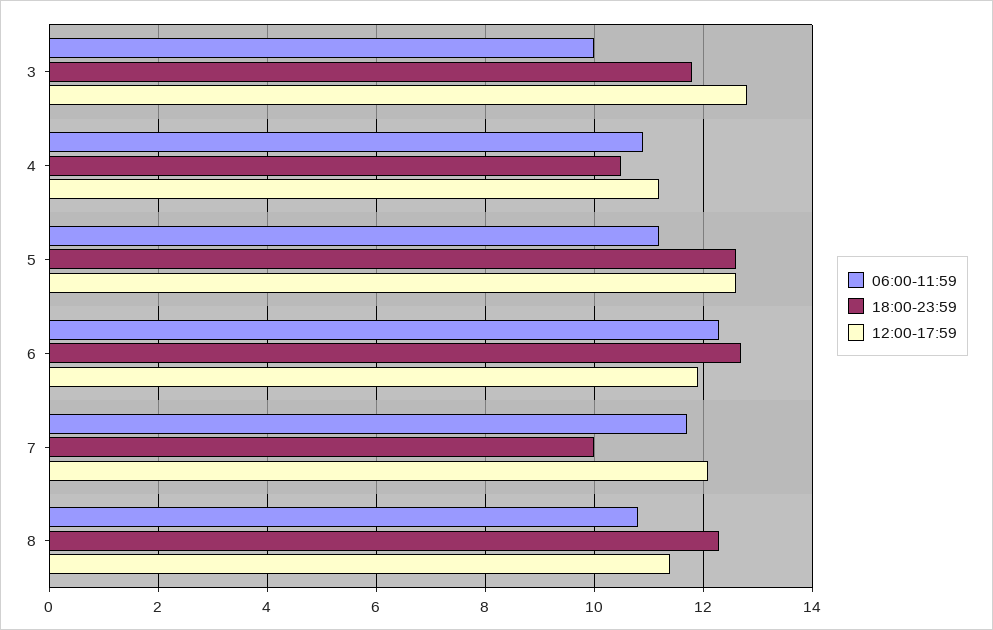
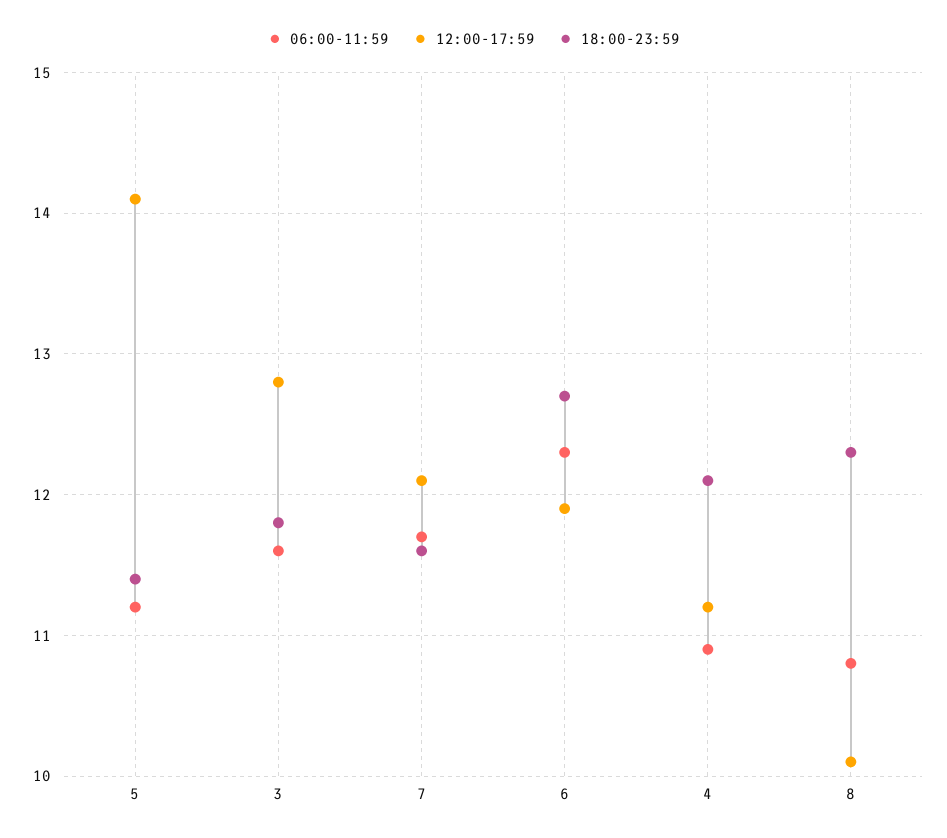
06:00-11:59, 3: 10 -> 11.6
18:00-23:59, 4: 10.5 -> 12.1
18:00-23:59, 5: 12.5 -> 11.4
12:00-17:59, 5: 12.5 -> 14.1
18:00-23:59, 7: 10 -> 11.6
12:00-17:59, 8: 11.5 -> 10.1

